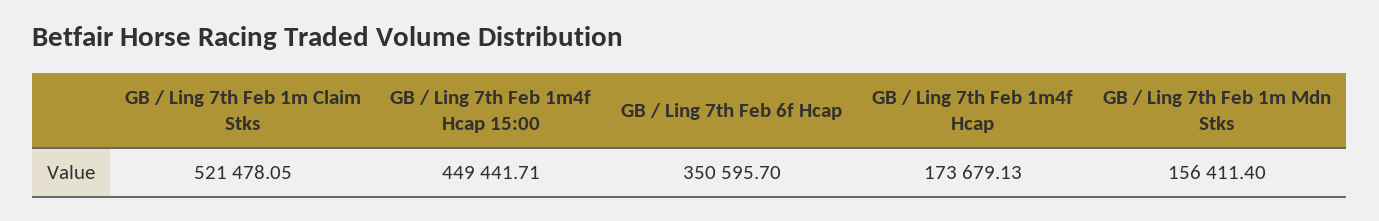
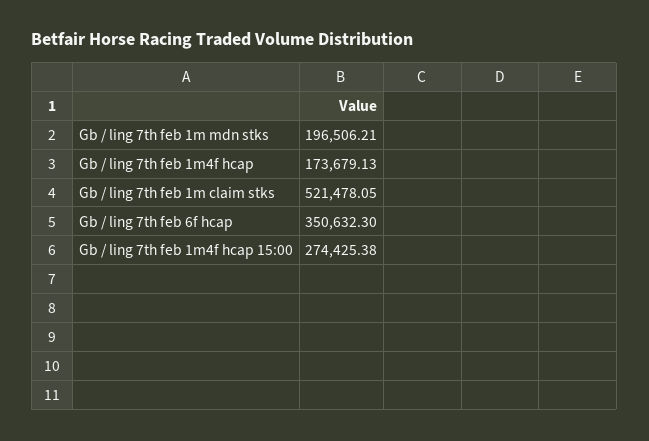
GB / Ling 7th Feb 1m4f Hcap 15:00: 449441.71 -> 274425.38
GB / Ling 7th Feb 6f Hcap: 350595.7 -> 350632.3
GB / Ling 7th Feb 1m Mdn Stks: 156411.4 -> 196506.21

